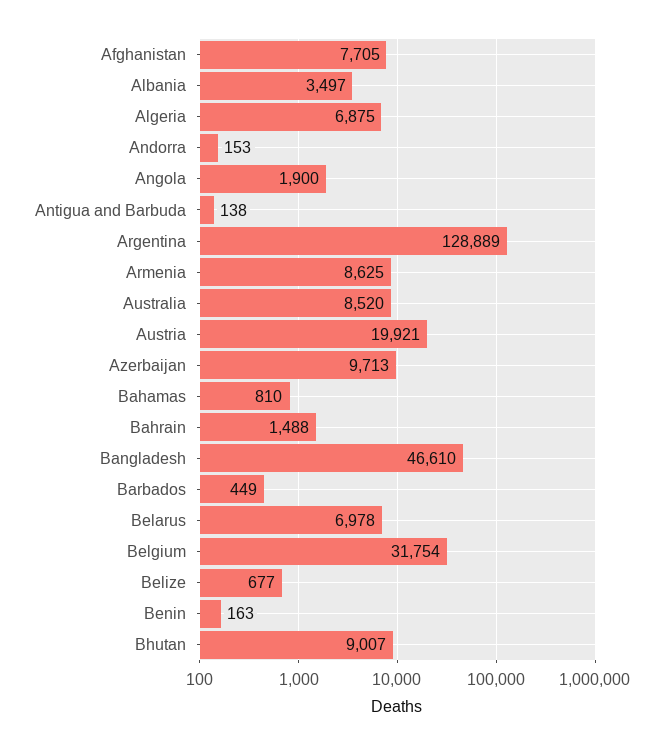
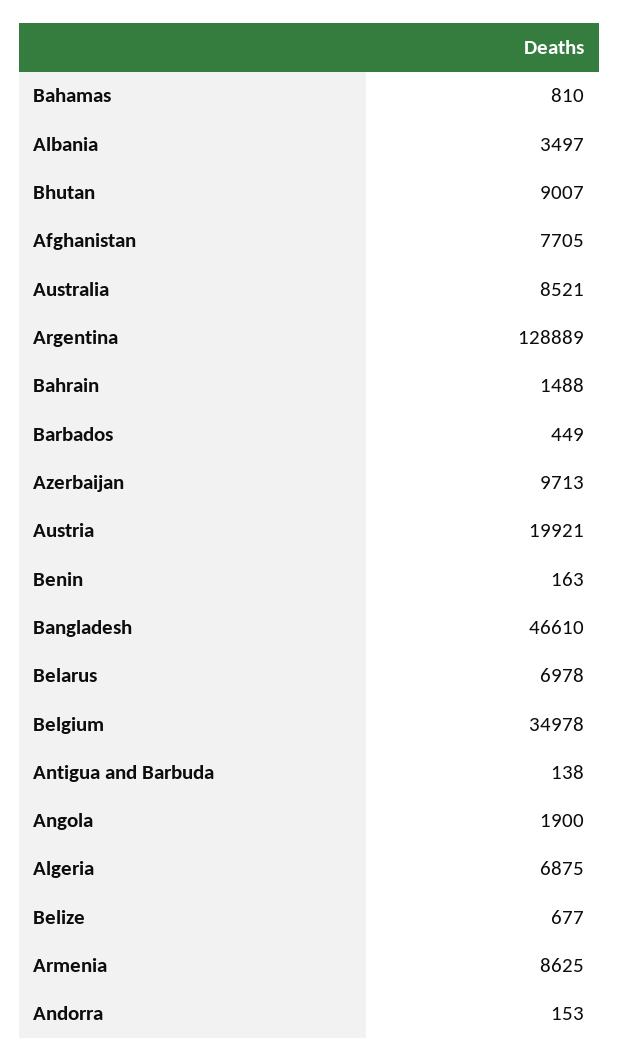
Australia: 8520 -> 8521
Belgium: 31754 -> 34978

